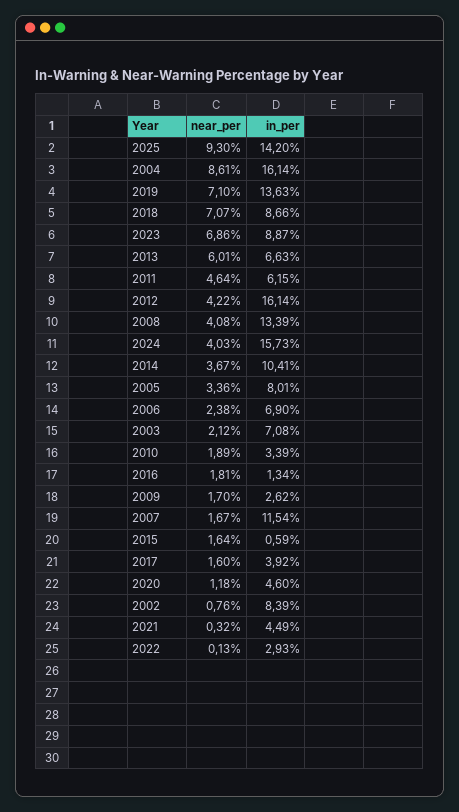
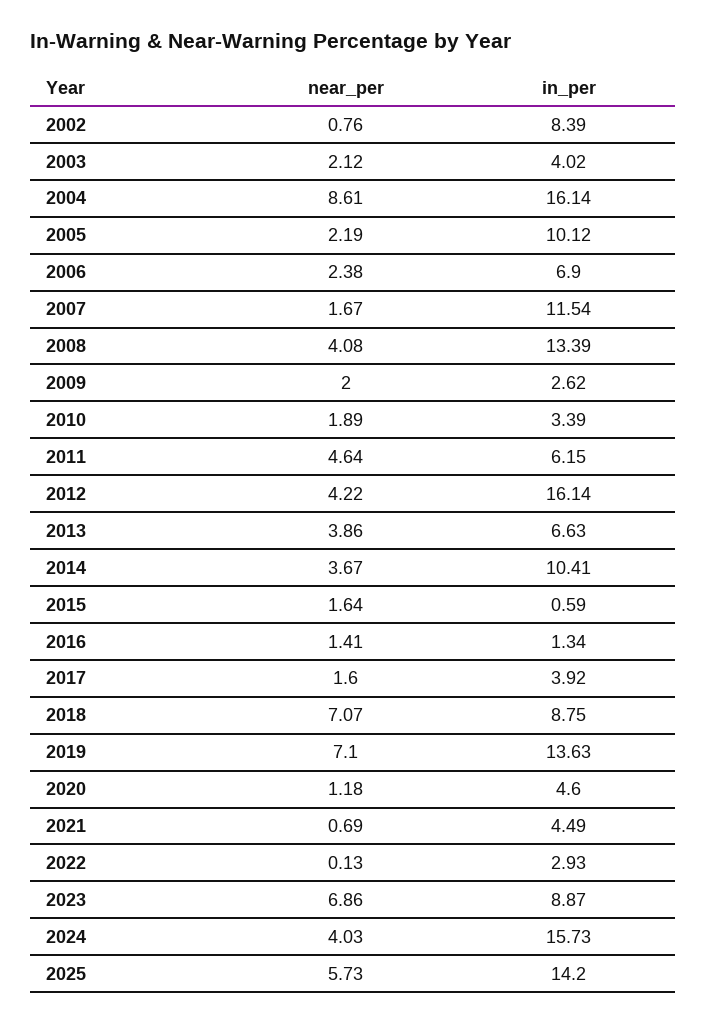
near_per, 2025: 9.3 -> 5.73
in_per, 2018: 8.66 -> 8.75
near_per, 2013: 6.01 -> 3.86
near_per, 2005: 3.36 -> 2.19
in_per, 2005: 8.01 -> 10.12
in_per, 2003: 7.08 -> 4.02
near_per, 2016: 1.81 -> 1.41
near_per, 2009: 1.7 -> 2
near_per, 2021: 0.32 -> 0.69

